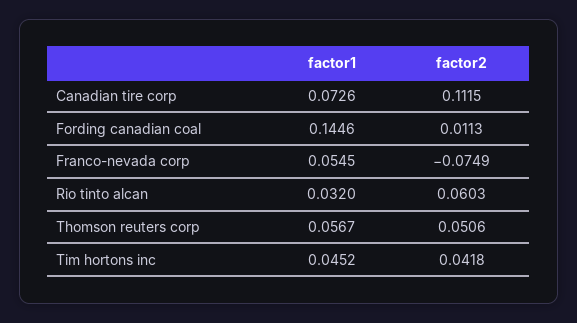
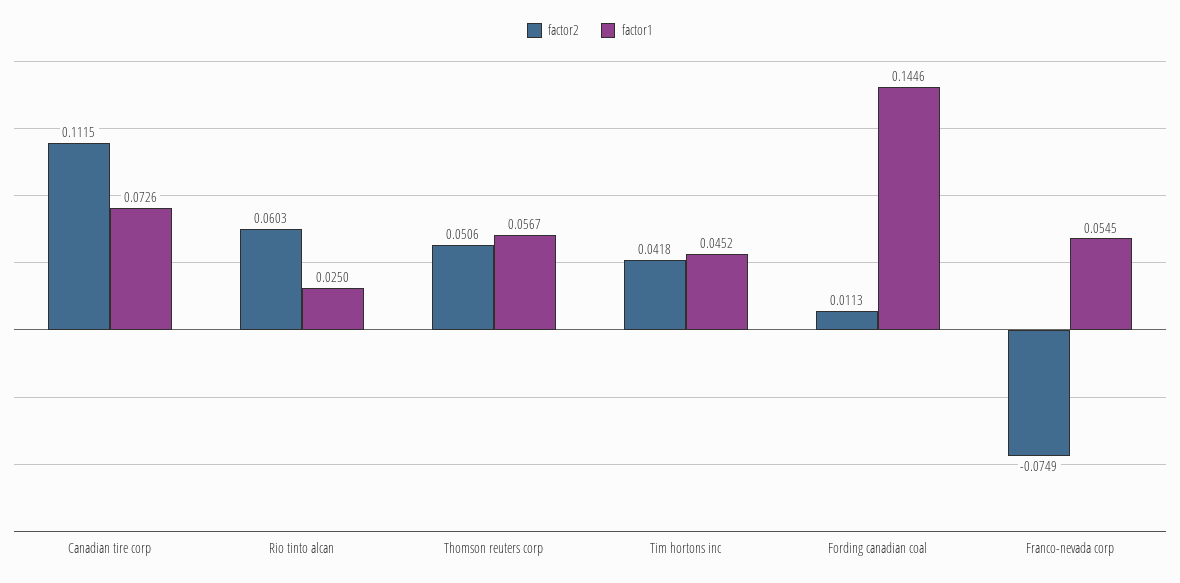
factor1, Rio tinto alcan: 0.032 -> 0.025

